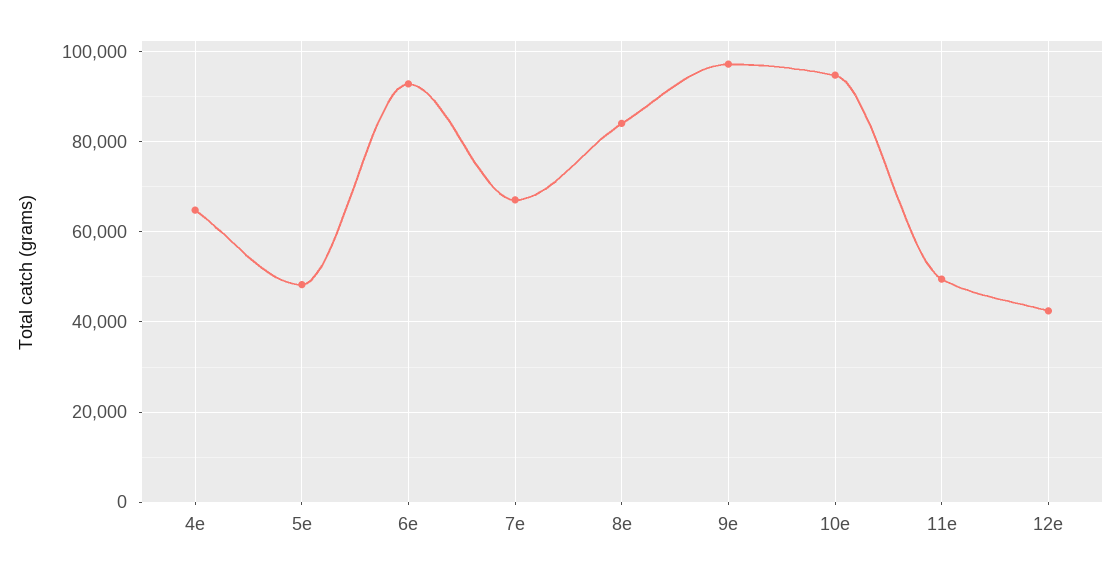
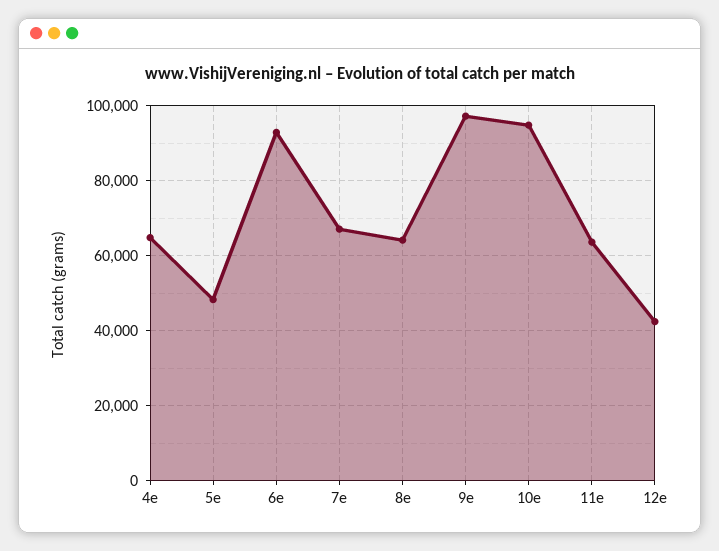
8e: 84000 -> 64000
11e: 50000 -> 64000

